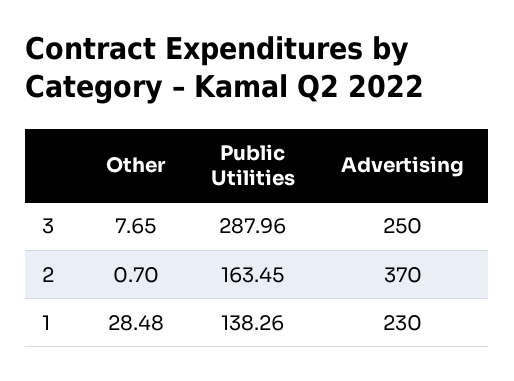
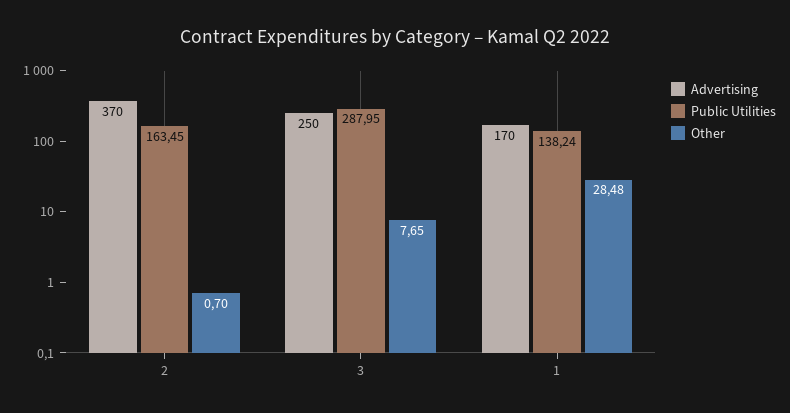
Public Utilities, 3: 287.96 -> 287.95
Public Utilities, 1: 138.26 -> 138.24
Advertising, 1: 230 -> 170

